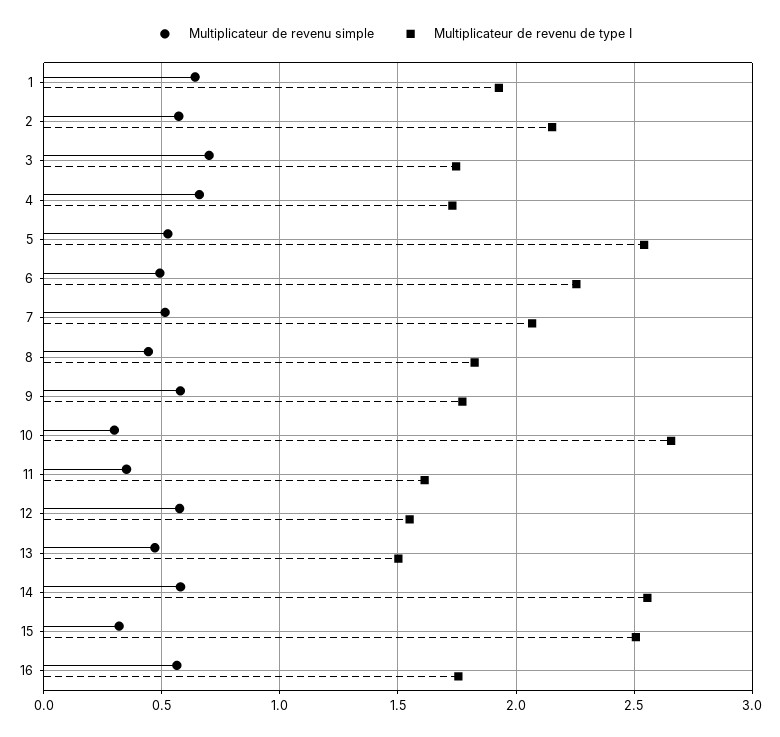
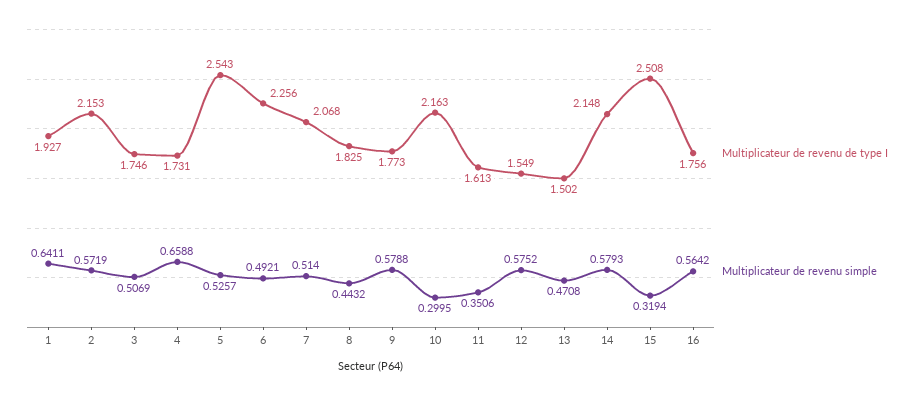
Multiplicateur de revenu simple, 3: 0.7 -> 0.5069
Multiplicateur de revenu de type I, 10: 2.65 -> 2.163
Multiplicateur de revenu de type I, 14: 2.55 -> 2.148

